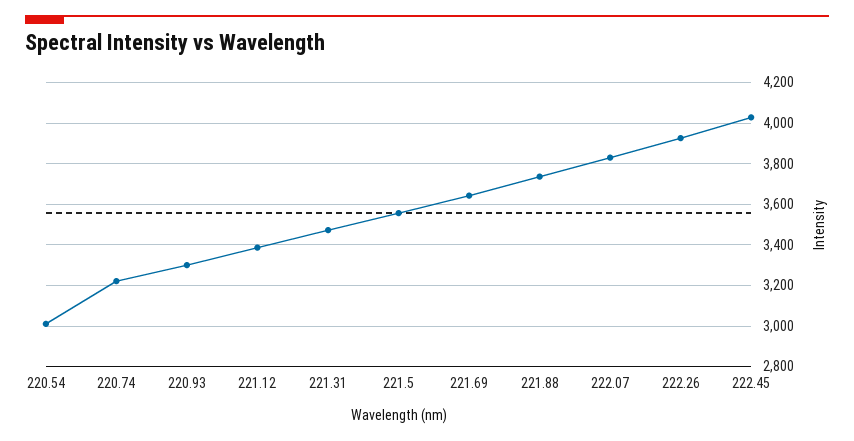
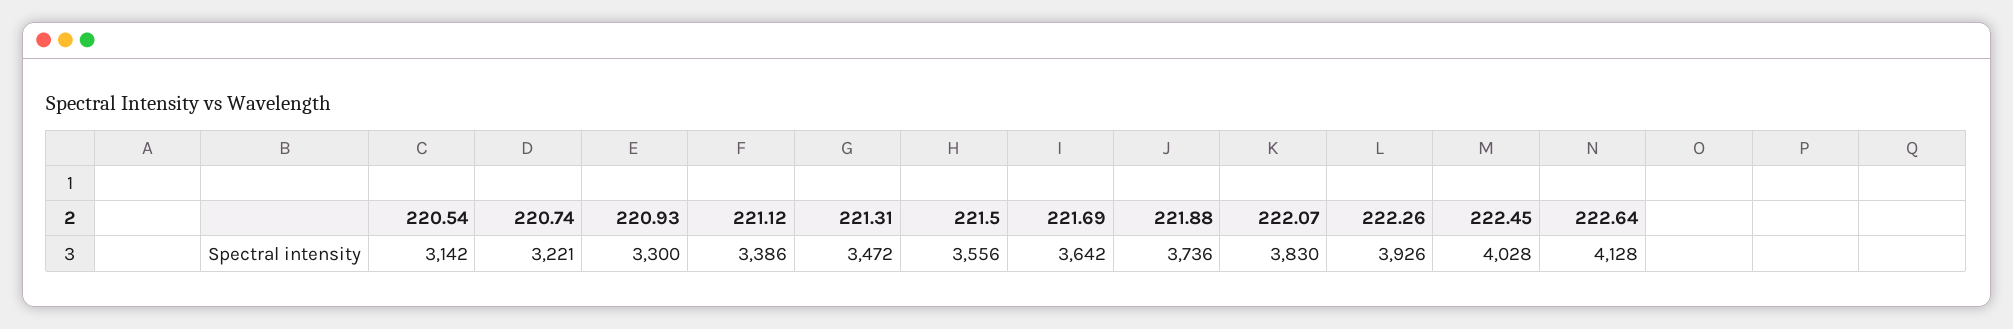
220.54: 3000 -> 3142
222.64: none -> 4128

